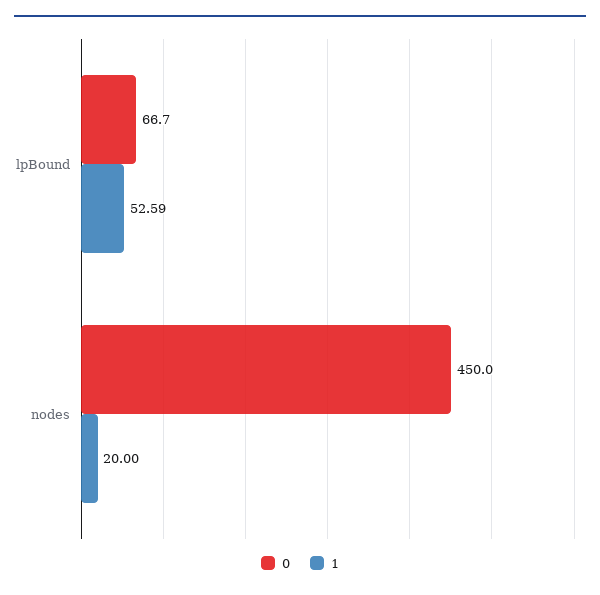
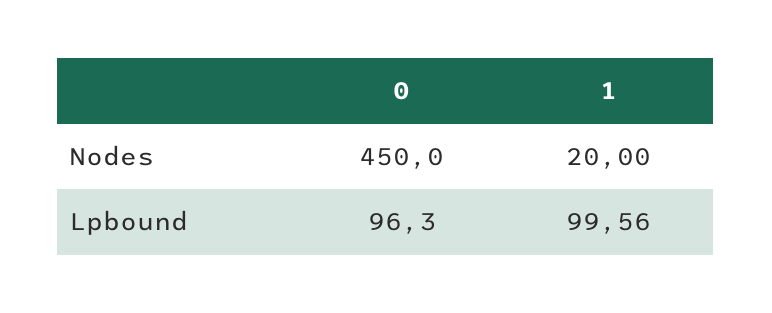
0, lpBound: 66.7 -> 96.3
1, lpBound: 52.59 -> 99.56

